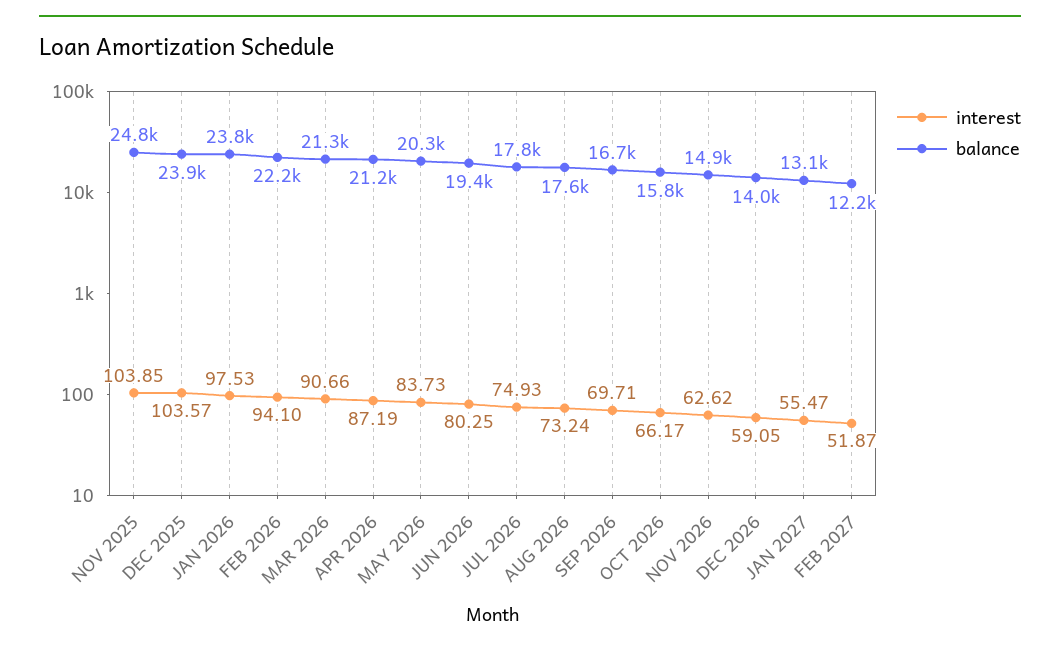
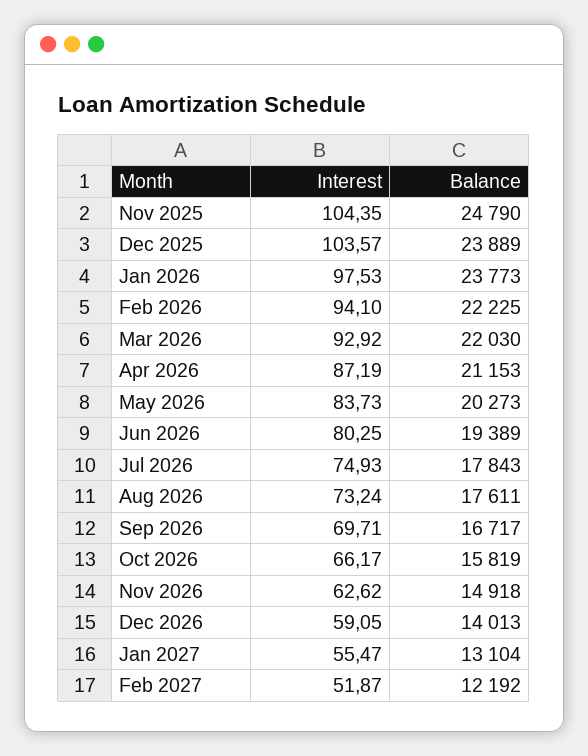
interest, NOV 2025: 103.85 -> 104.35
interest, MAR 2026: 90.66 -> 92.92
balance, MAR 2026: 21300 -> 22030

